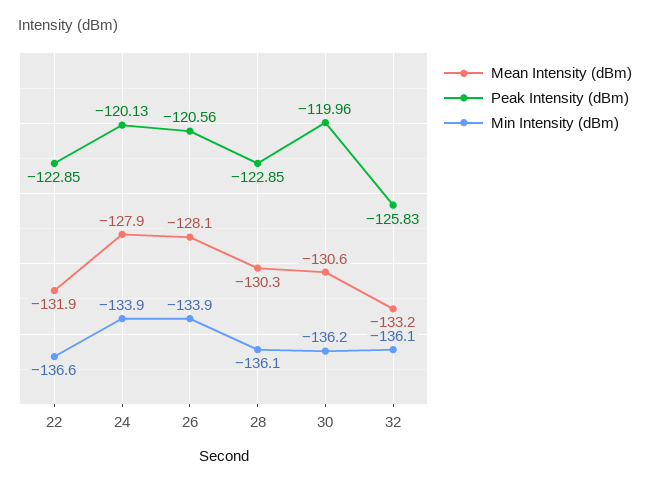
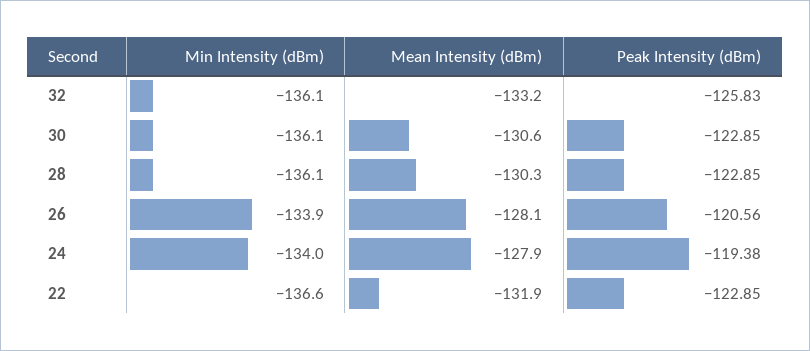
Peak Intensity (dBm), 24: -120.13 -> -119.38
Min Intensity (dBm), 24: -133.9 -> -134
Peak Intensity (dBm), 30: -119.96 -> -122.85
Min Intensity (dBm), 30: -136.2 -> -136.1

